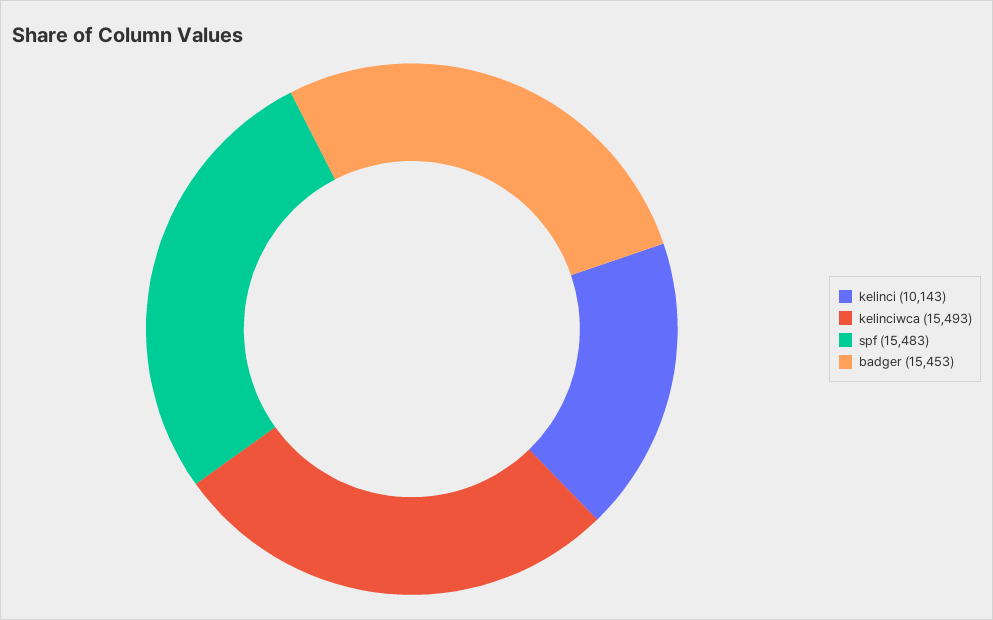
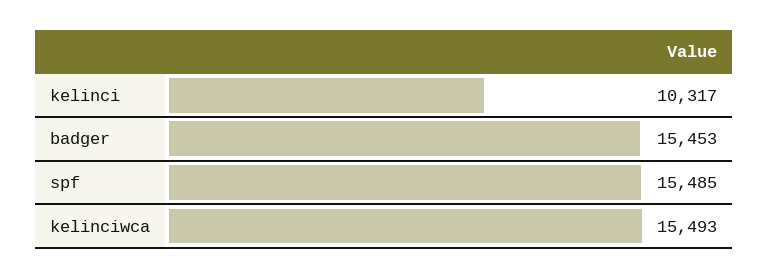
kelinci: 10143 -> 10317
spf: 15483 -> 15485

